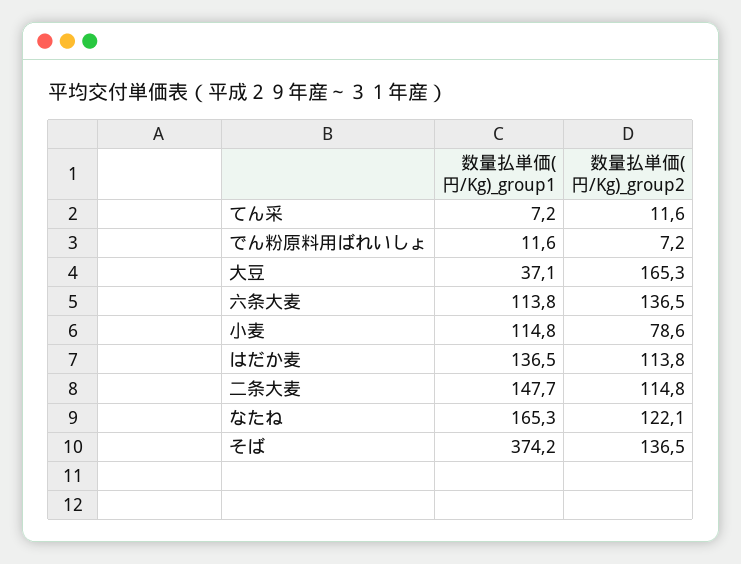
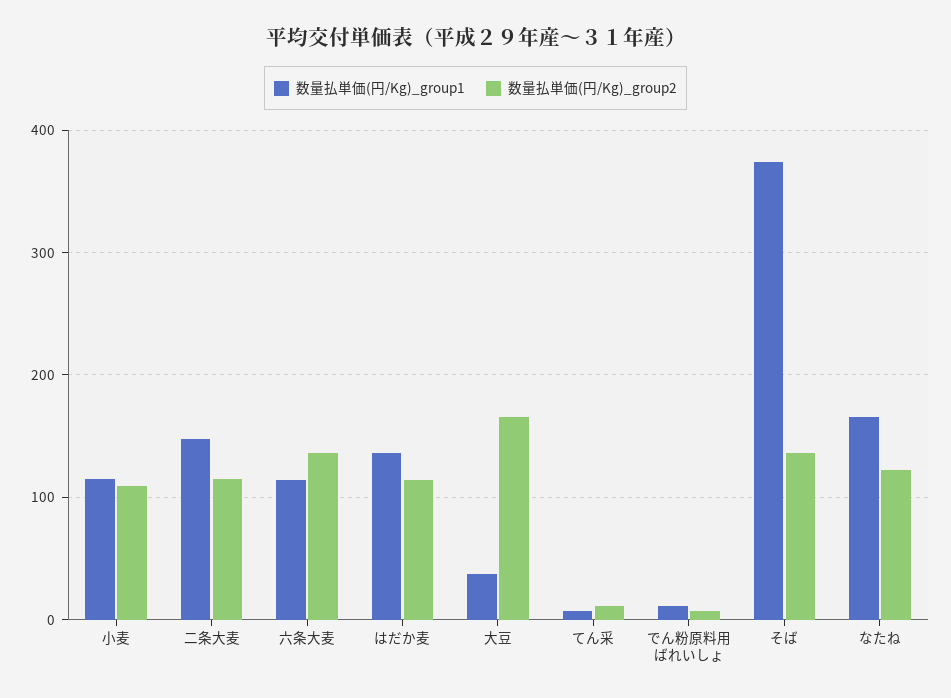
数量払単価(円/Kg)_group2, 小麦: 78.6 -> 110

